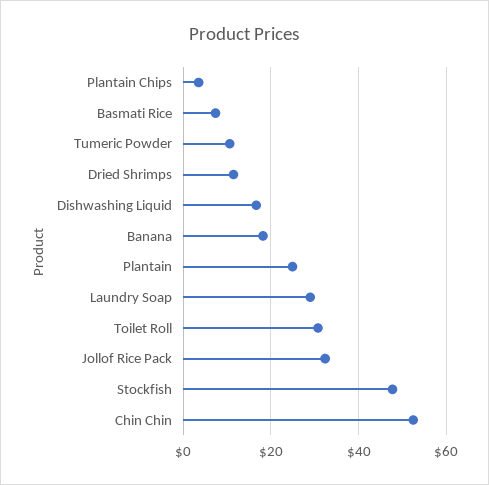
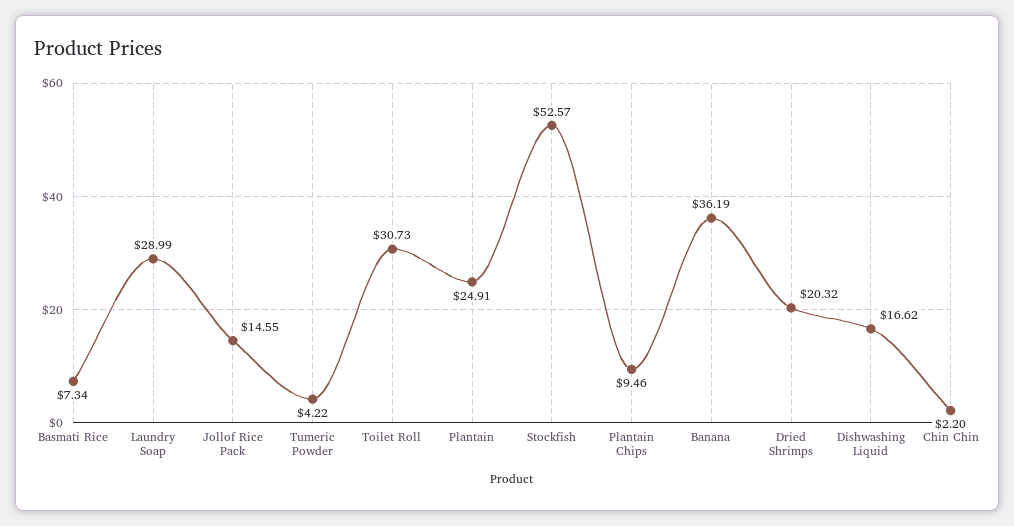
Plantain Chips: 4 -> 9.46
Tumeric Powder: 10 -> 4.22
Dried Shrimps: 12 -> 20.32
Banana: 18 -> 36.19
Jollof Rice Pack: 32 -> 14.55
Stockfish: 48 -> 52.57
Chin Chin: 52 -> 2.2

